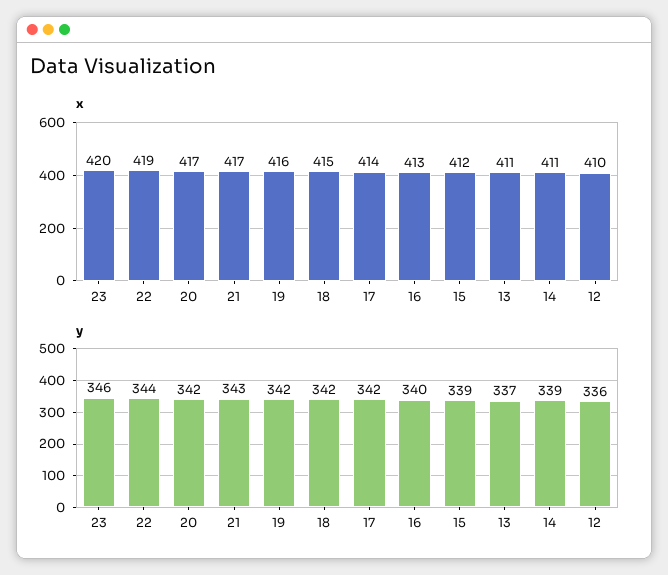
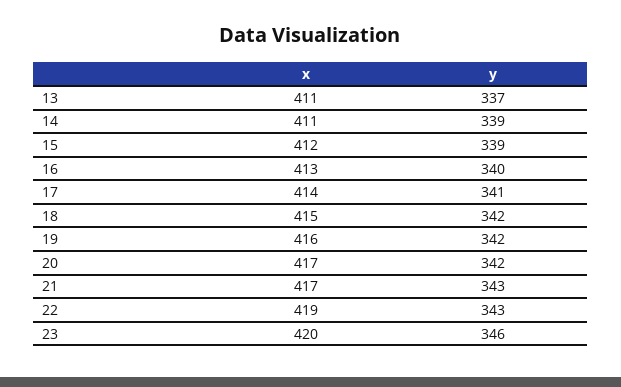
x, 12: 410 -> none
y, 22: 344 -> 343
y, 17: 342 -> 341
y, 12: 336 -> none

